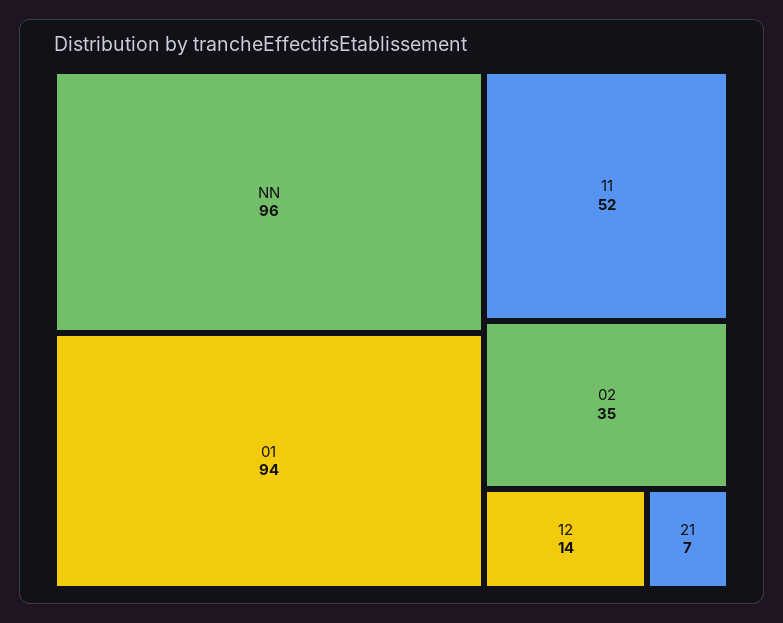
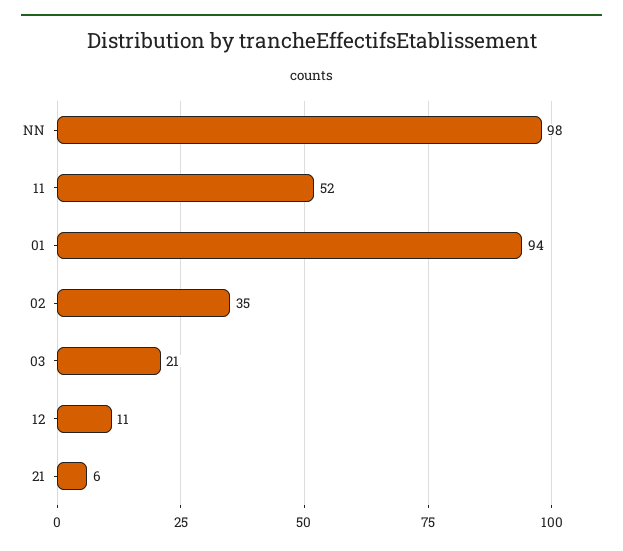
NN: 96 -> 98
12: 14 -> 11
21: 7 -> 6
03: none -> 21

